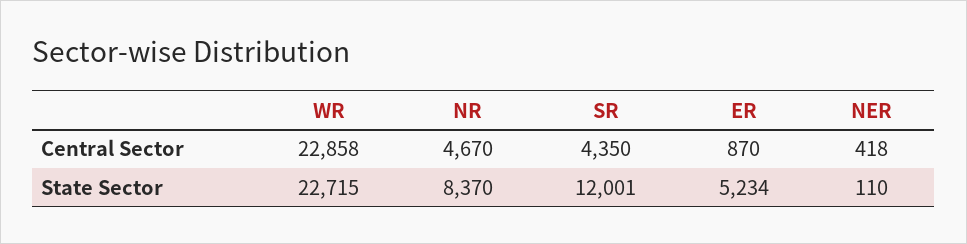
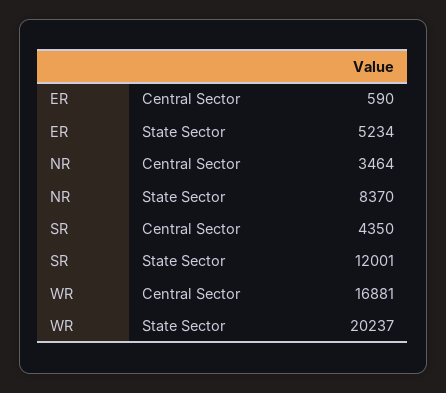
WR, Central Sector: 22858 -> 16881
NR, Central Sector: 4670 -> 3464
ER, Central Sector: 870 -> 590
NER, Central Sector: 418 -> none
WR, State Sector: 22715 -> 20237
NER, State Sector: 110 -> none

